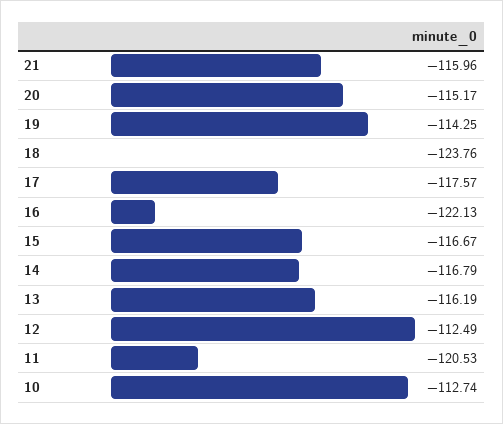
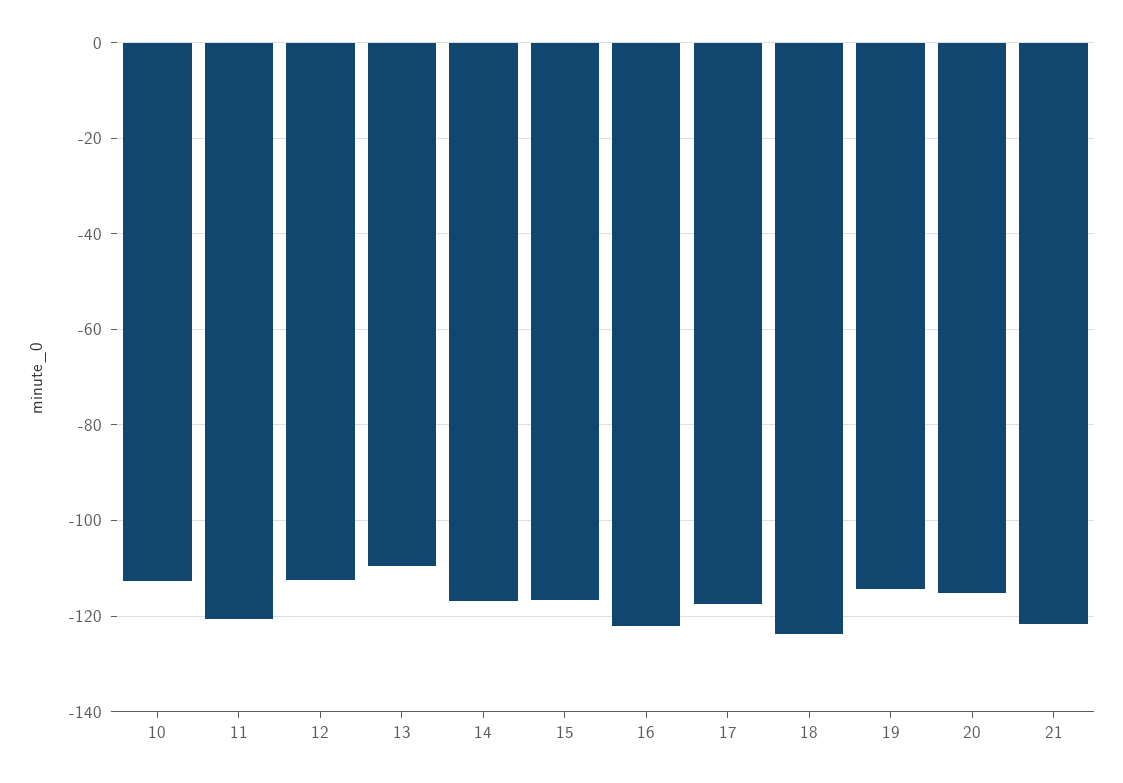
21: -115.96 -> -122
13: -116.19 -> -110

